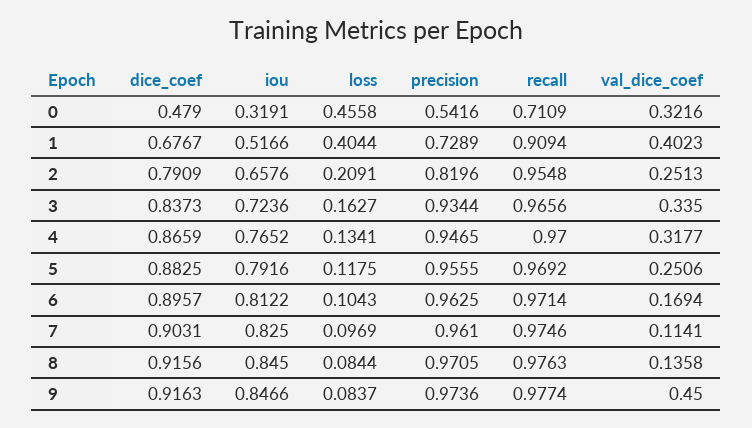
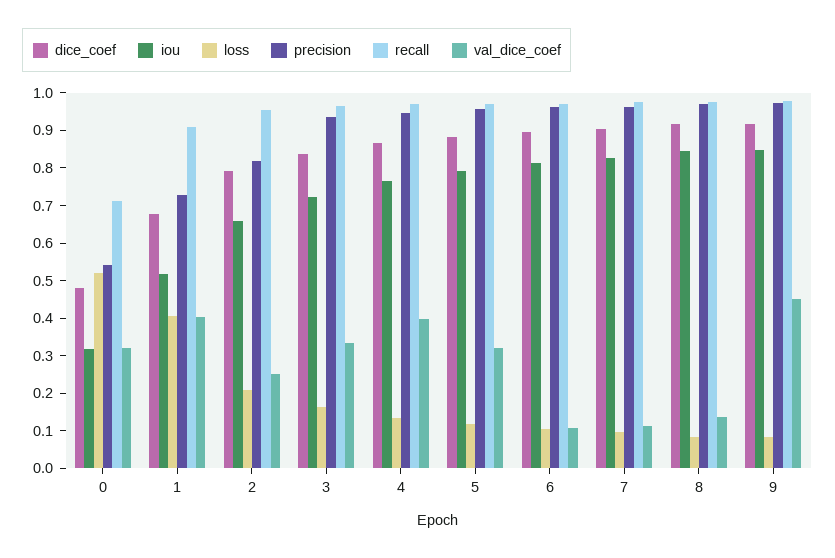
loss, 0: 0.4558 -> 0.525
val_dice_coef, 4: 0.3177 -> 0.4
val_dice_coef, 5: 0.2506 -> 0.325
val_dice_coef, 6: 0.1694 -> 0.1

